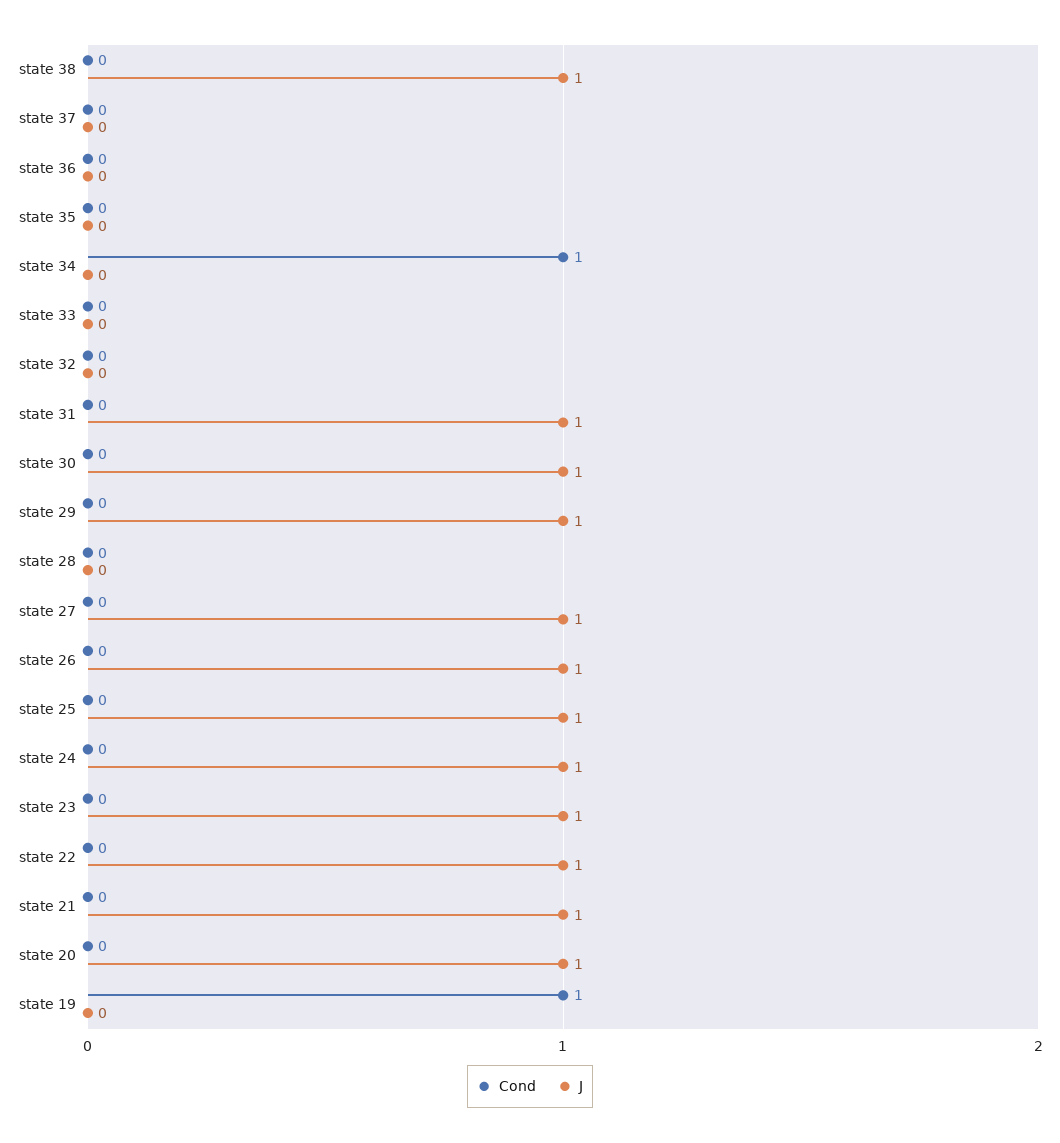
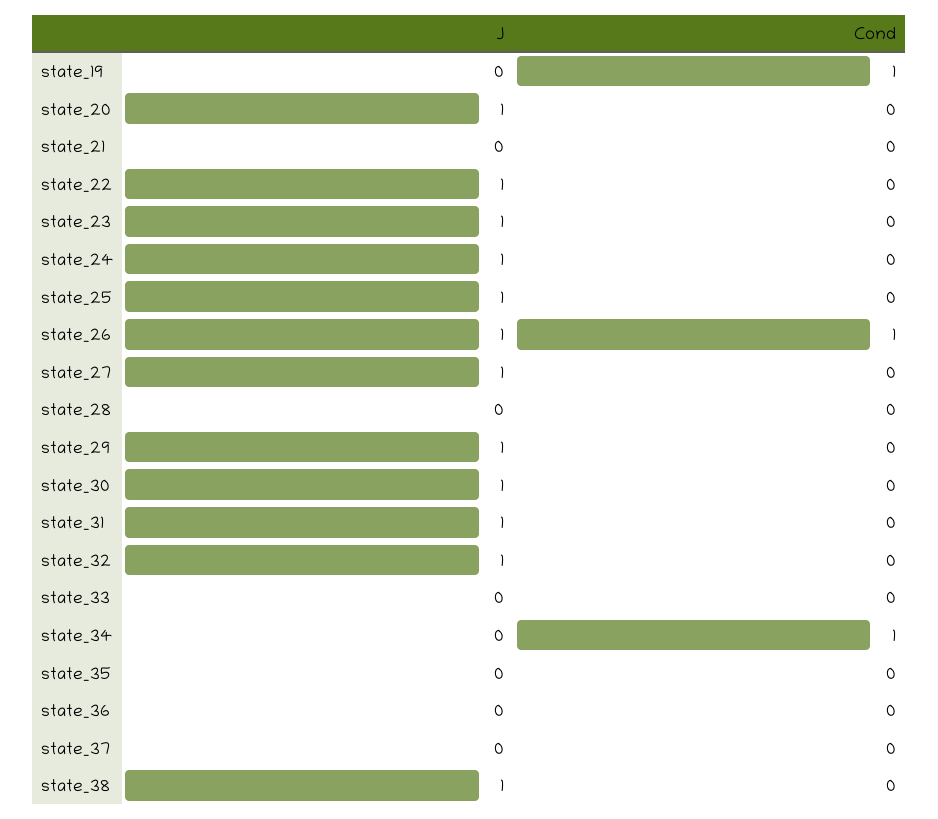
J, state 32: 0 -> 1
Cond, state 26: 0 -> 1
J, state 21: 1 -> 0

